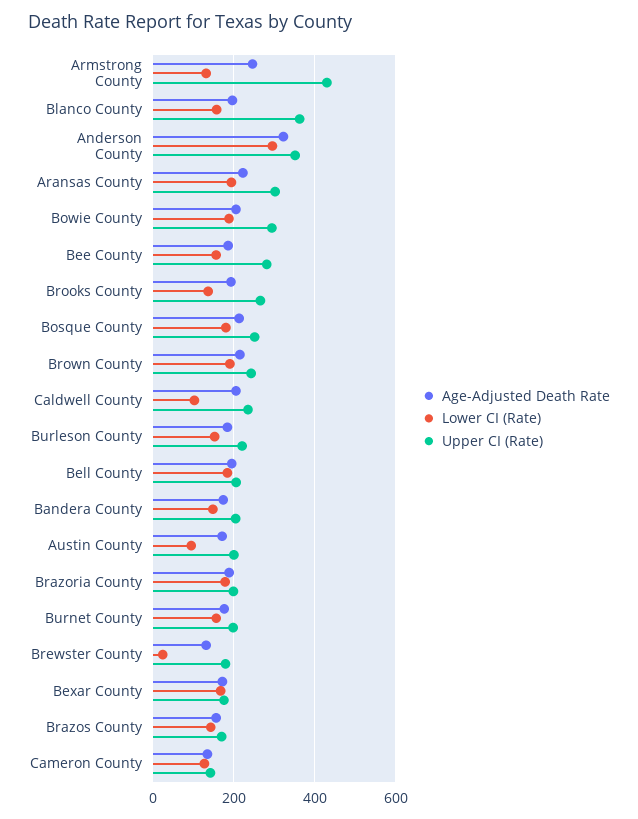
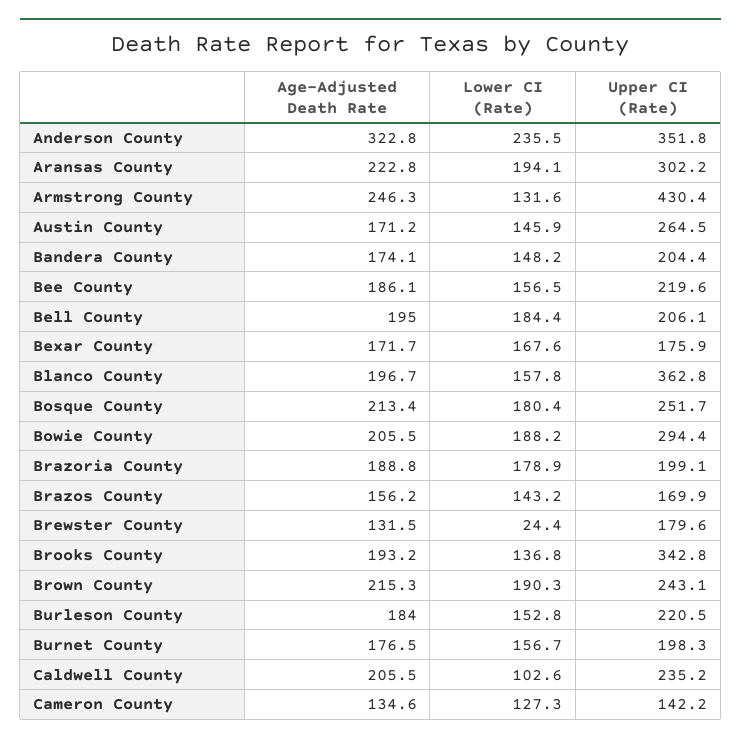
Lower CI (Rate), Anderson County: 300 -> 235.5
Upper CI (Rate), Bee County: 280 -> 219.6
Upper CI (Rate), Brooks County: 260 -> 342.8
Lower CI (Rate), Austin County: 100 -> 145.9
Upper CI (Rate), Austin County: 200 -> 264.5

